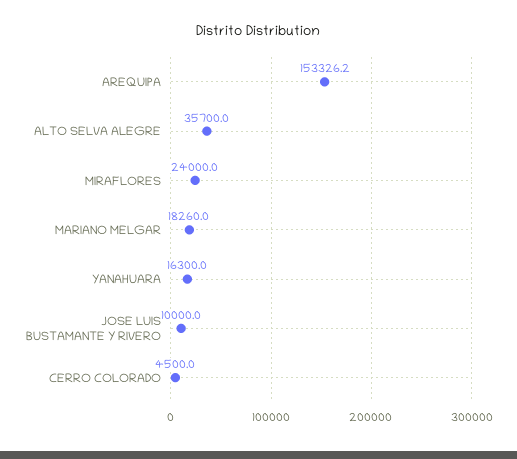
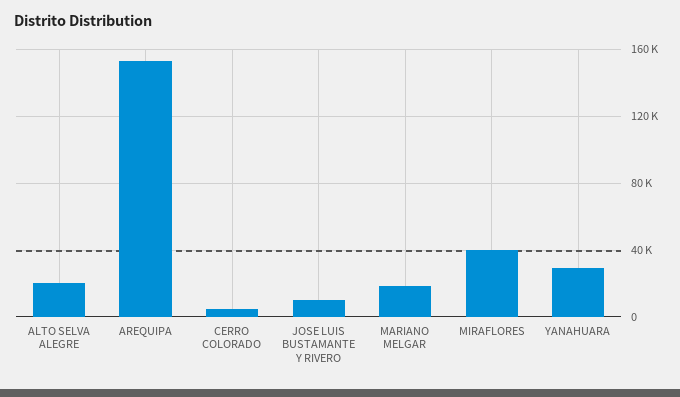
ALTO SELVA ALEGRE: 35700 -> 20000
MIRAFLORES: 24000 -> 40000
YANAHUARA: 16300 -> 30000

